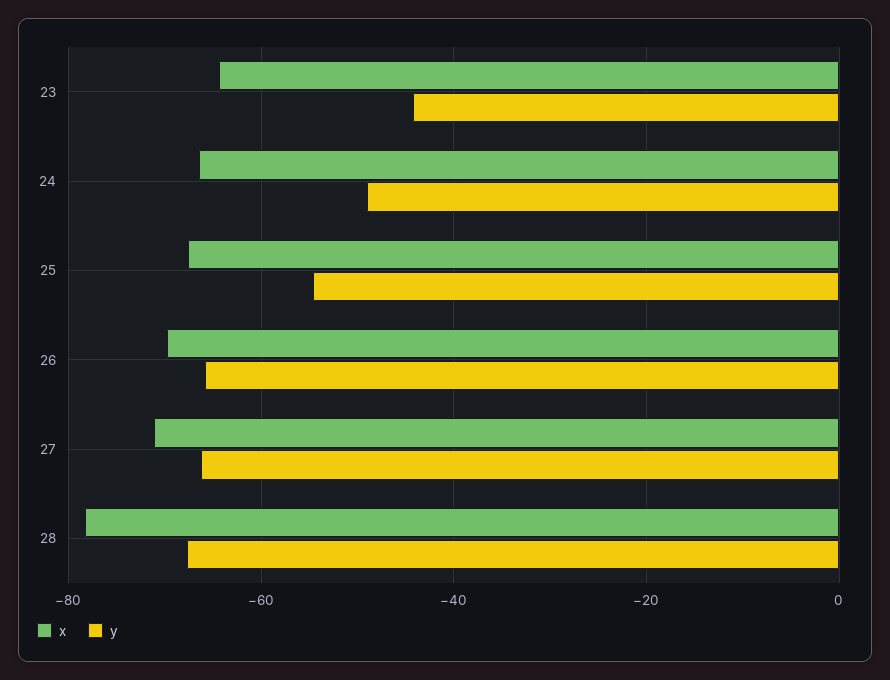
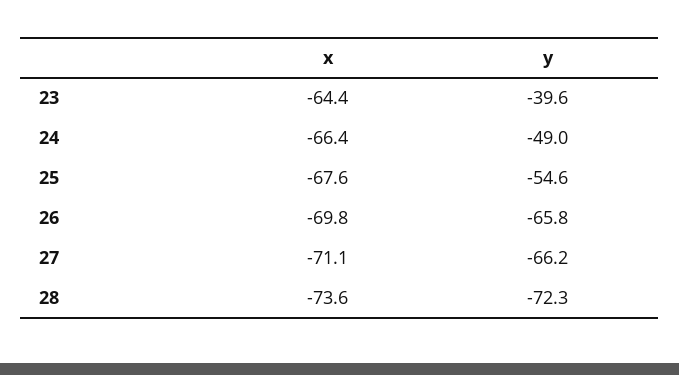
y, 23: -44 -> -39.6
x, 28: -78 -> -73.6
y, 28: -68 -> -72.3

